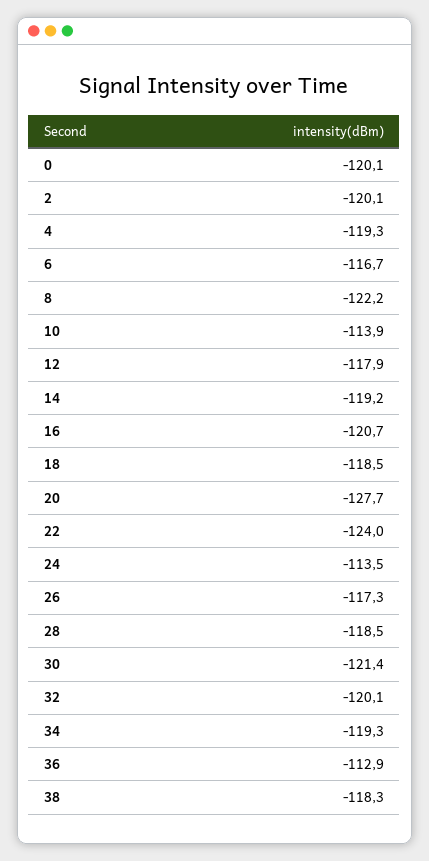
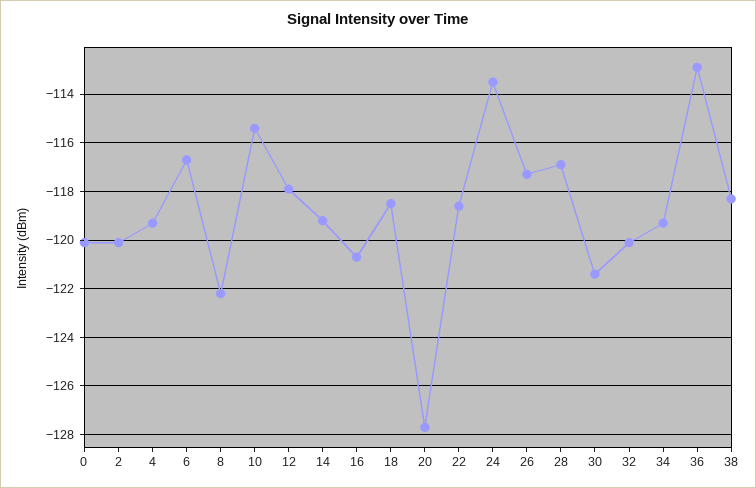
10: -113.9 -> -115.5
22: -124 -> -118.5
28: -118.5 -> -117

